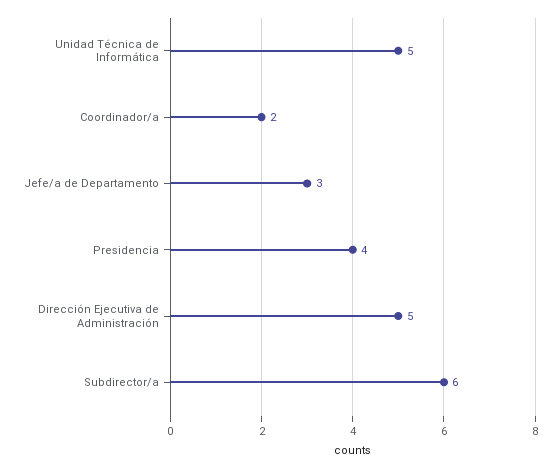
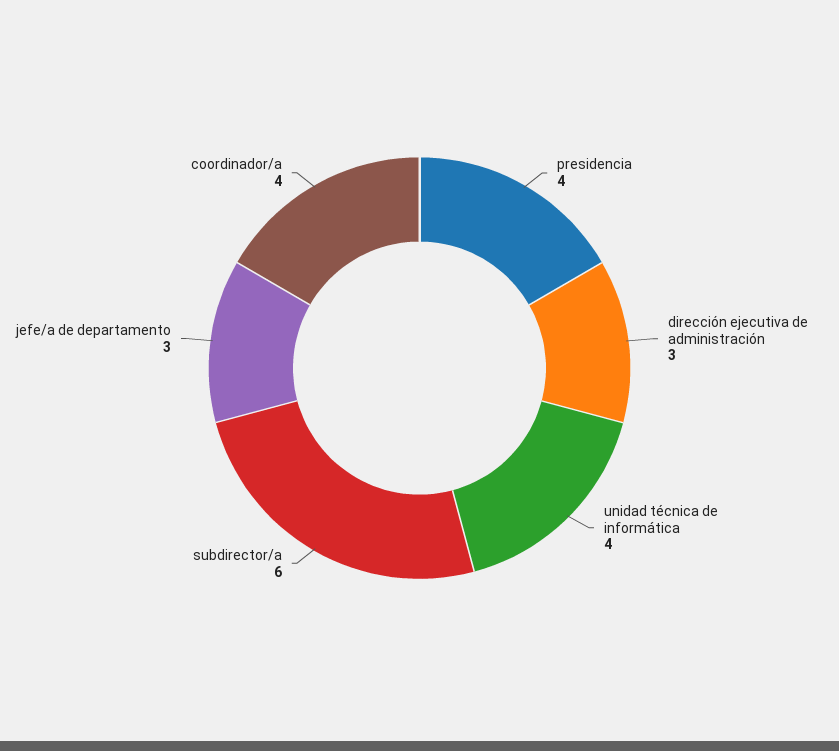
Unidad Técnica de Informática: 5 -> 4
Coordinador/a: 2 -> 4
Dirección Ejecutiva de Administración: 5 -> 3

